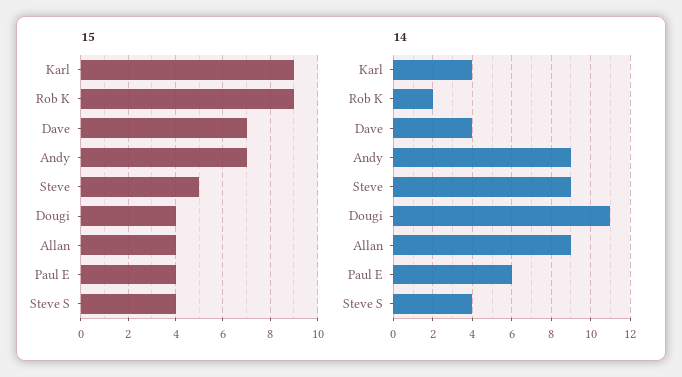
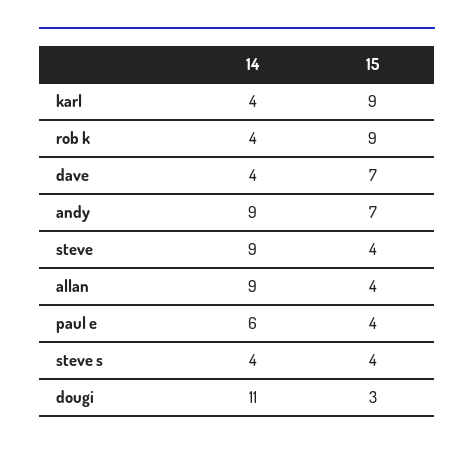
15, Steve: 5 -> 4
15, Dougi: 4 -> 3
14, Rob K: 2 -> 4

